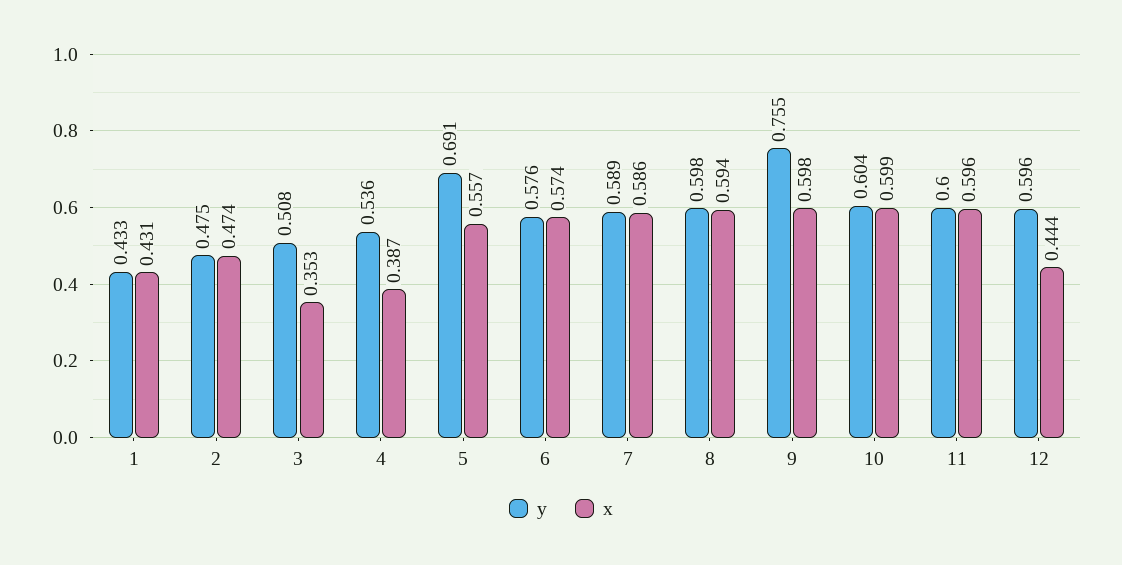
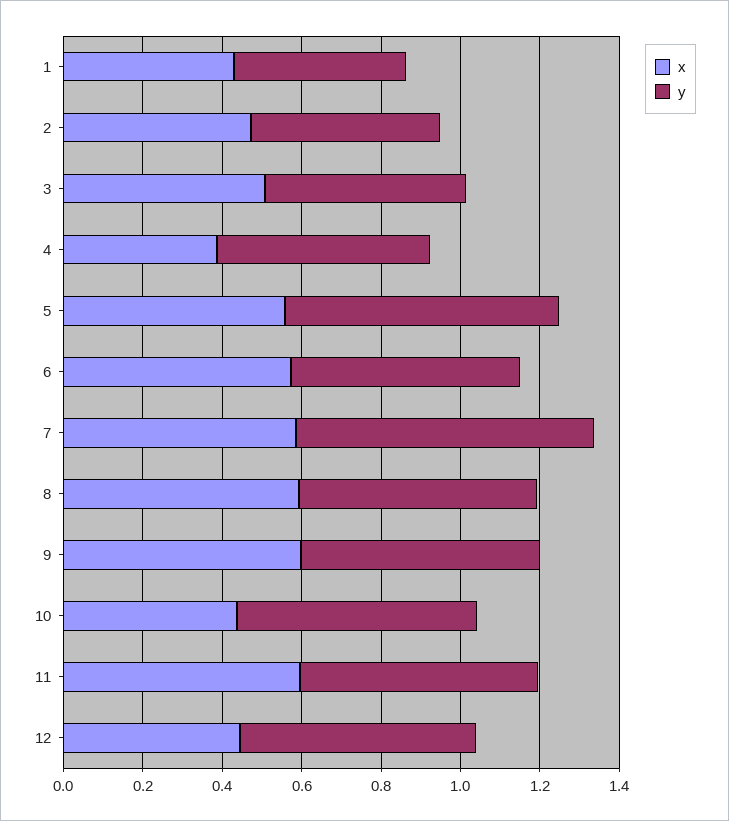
x, 3: 0.353 -> 0.5
y, 7: 0.589 -> 0.75
y, 9: 0.755 -> 0.6
x, 10: 0.599 -> 0.45

